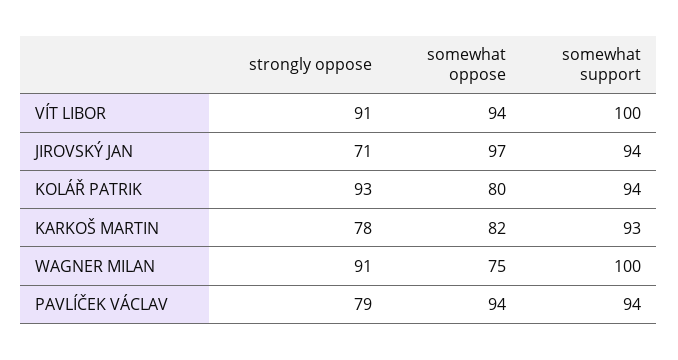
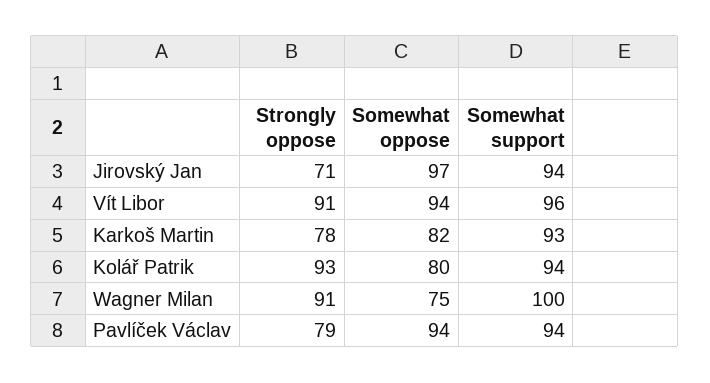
somewhat support, VÍT LIBOR: 100 -> 96

